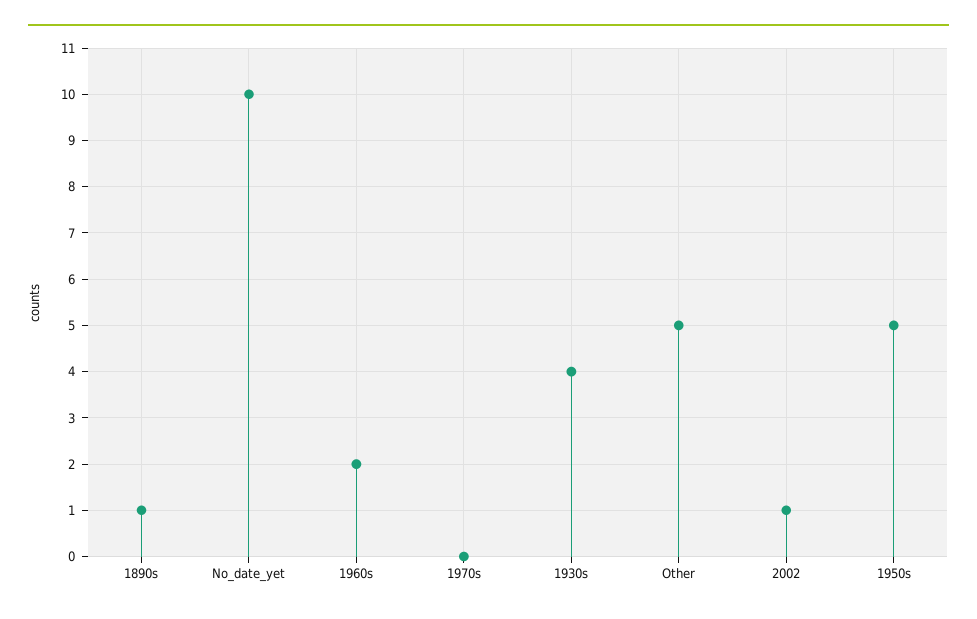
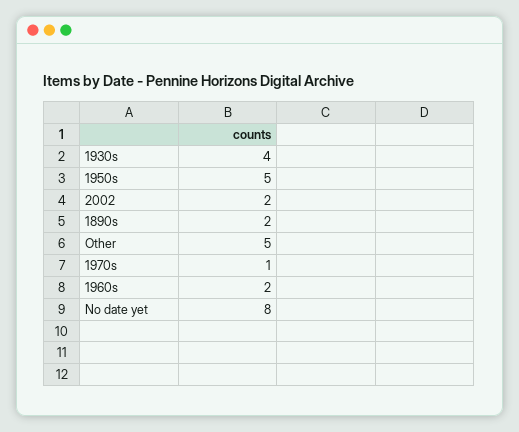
1890s: 1 -> 2
No_date_yet: 10 -> 8
1970s: 0 -> 1
2002: 1 -> 2

